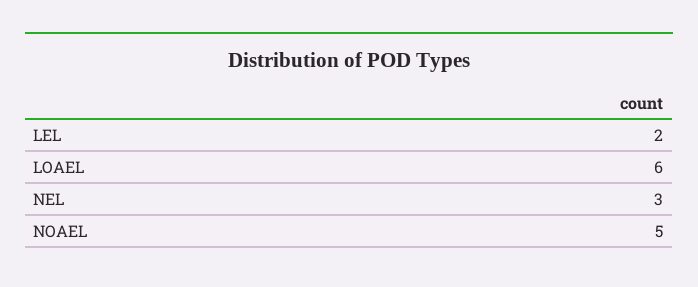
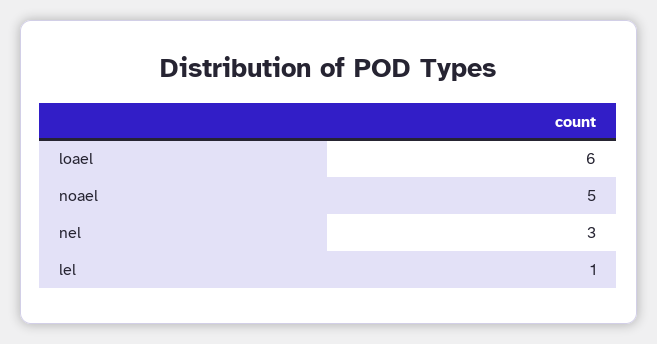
LEL: 2 -> 1

